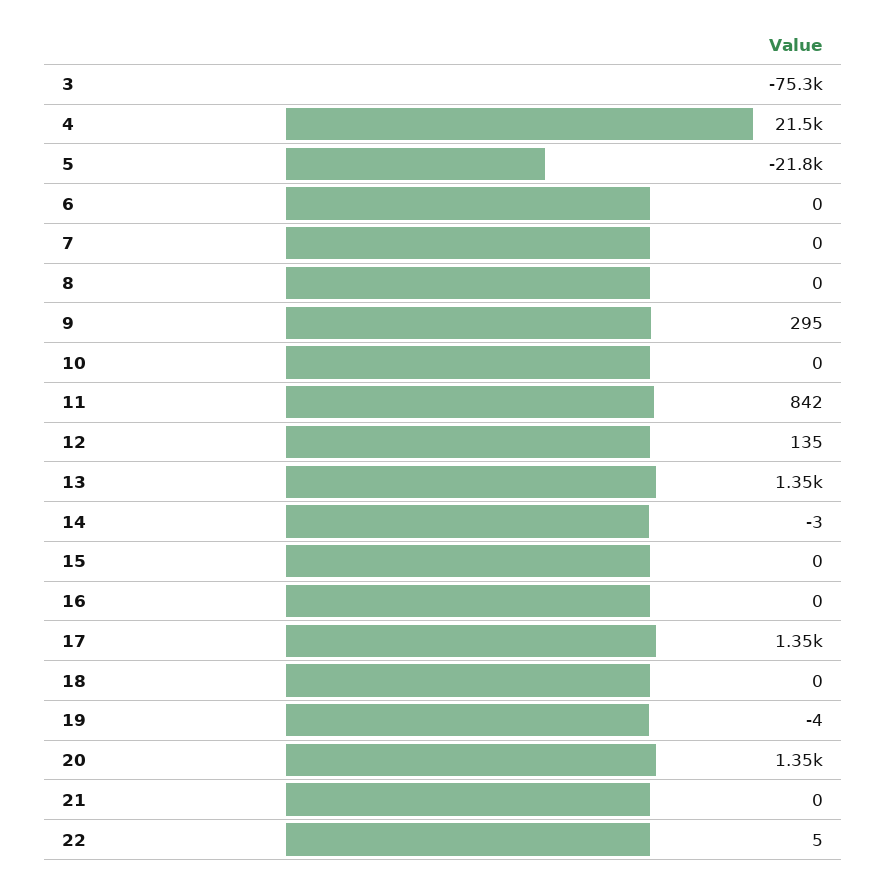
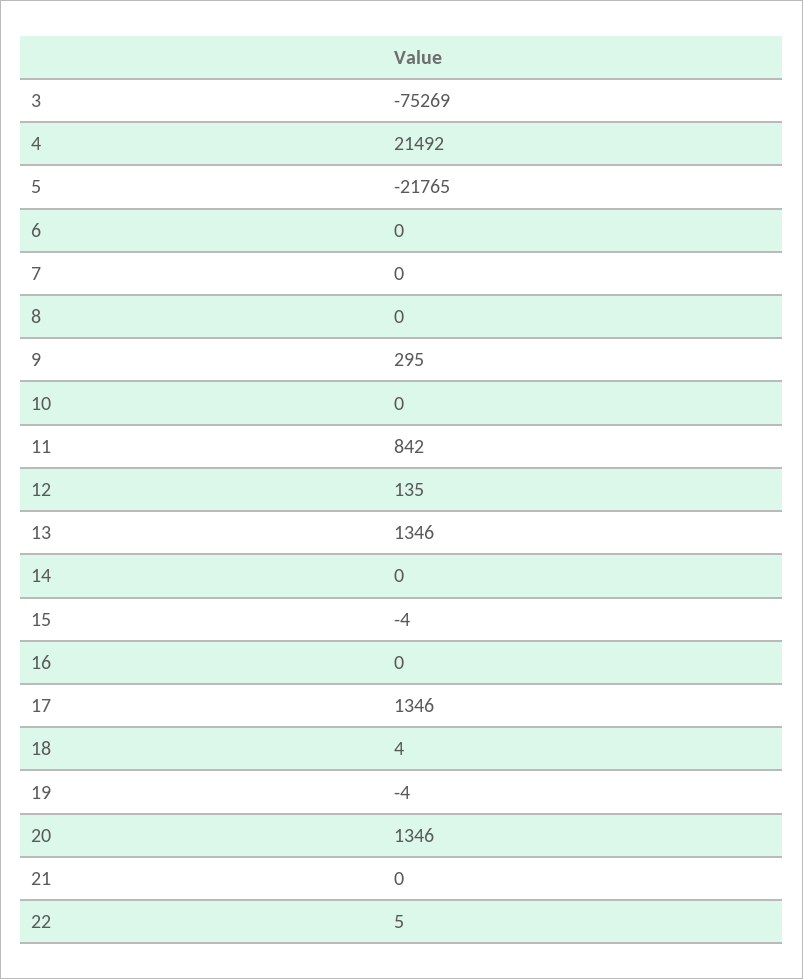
14: -3 -> 0
15: 0 -> -4
18: 0 -> 4

